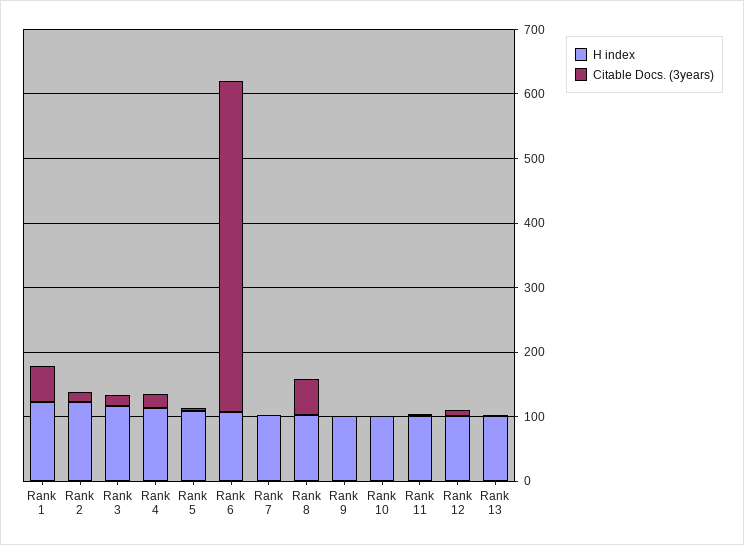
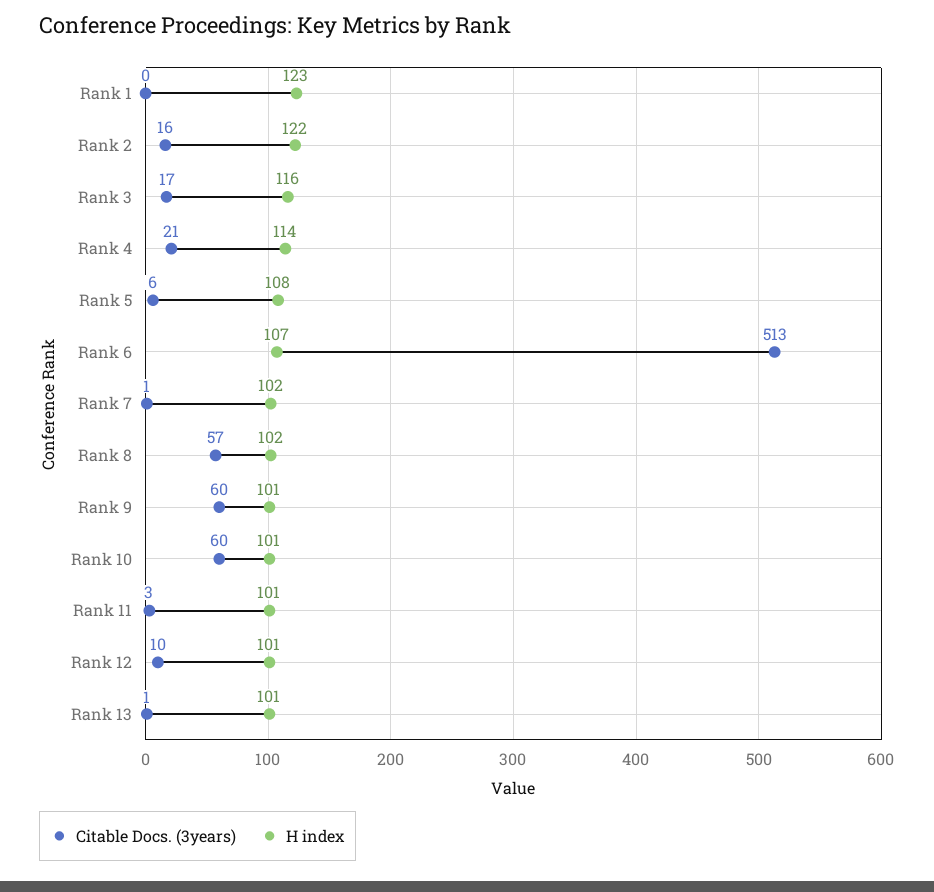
Citable Docs. (3years), Rank 1: 60 -> 0
Citable Docs. (3years), Rank 9: 0 -> 60
Citable Docs. (3years), Rank 10: 0 -> 60

